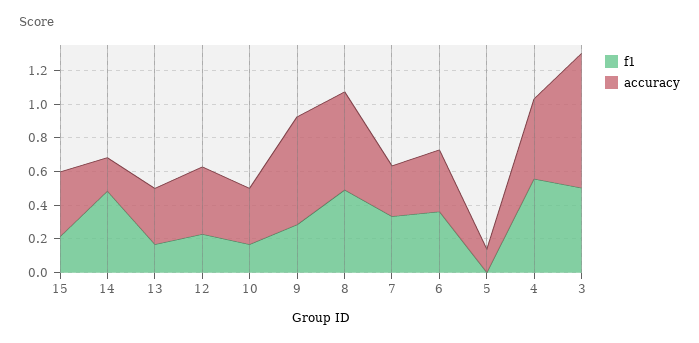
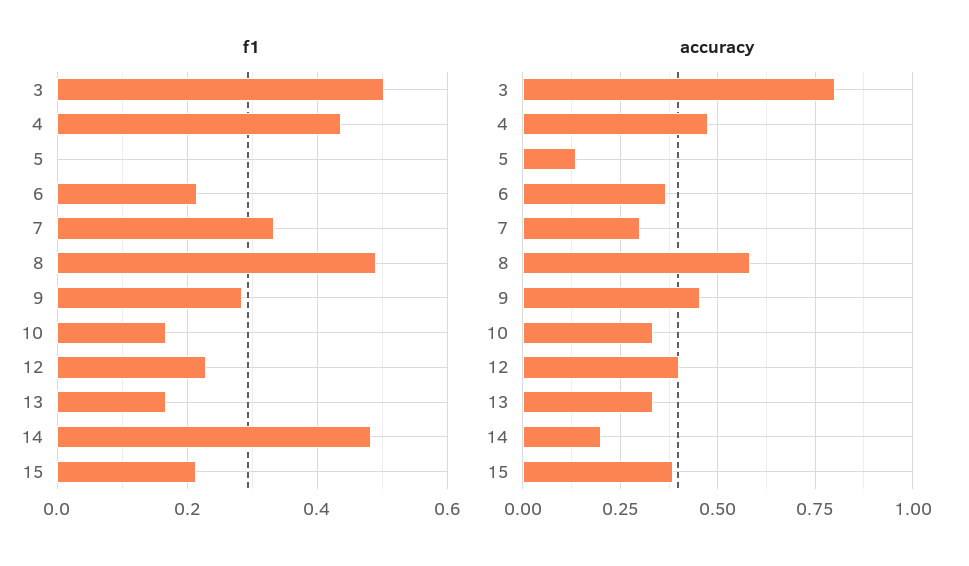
accuracy, 9: 0.65 -> 0.45
f1, 6: 0.35 -> 0.22
f1, 4: 0.55 -> 0.44

